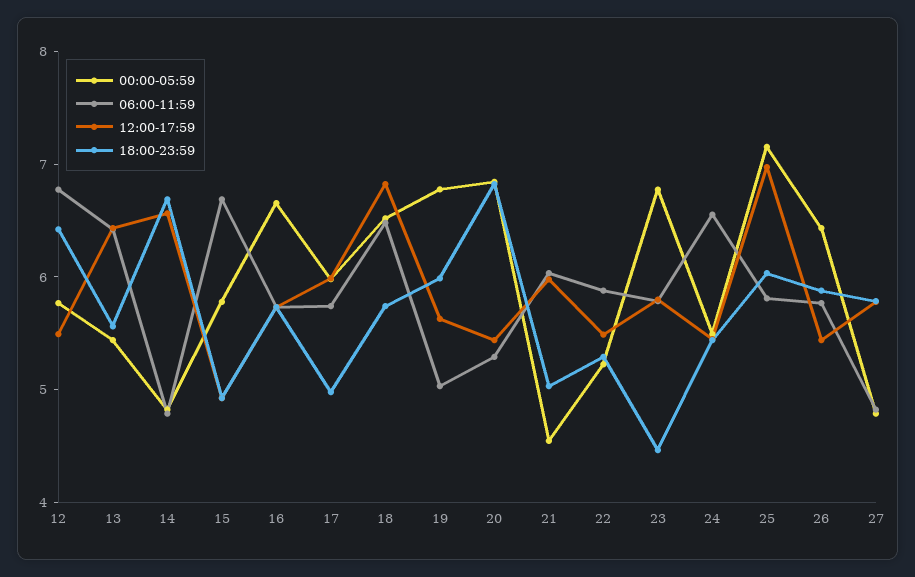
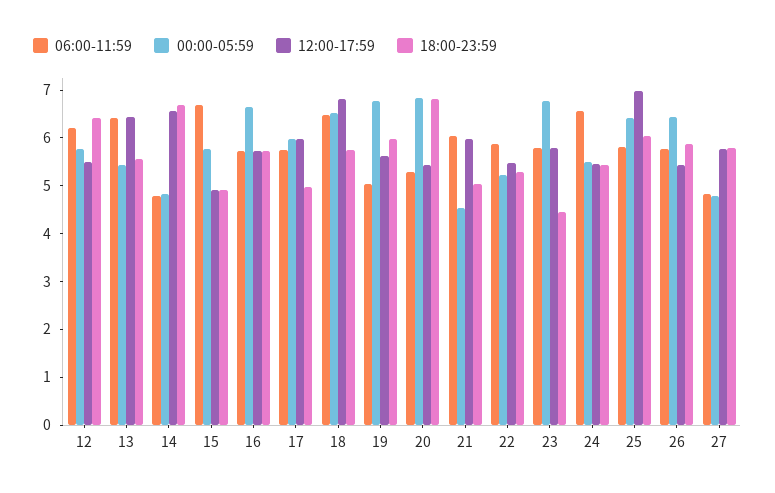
06:00-11:59, 12: 6.8 -> 6.2
00:00-05:59, 25: 7.2 -> 6.4

